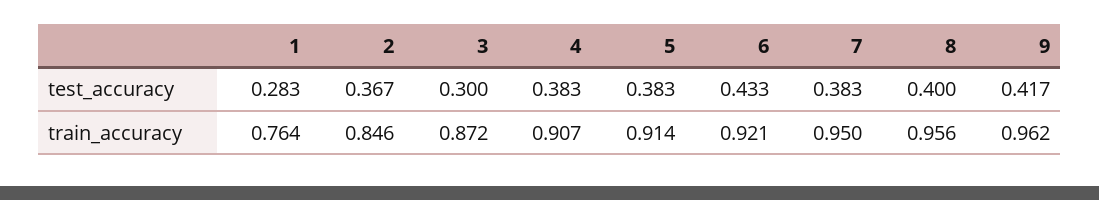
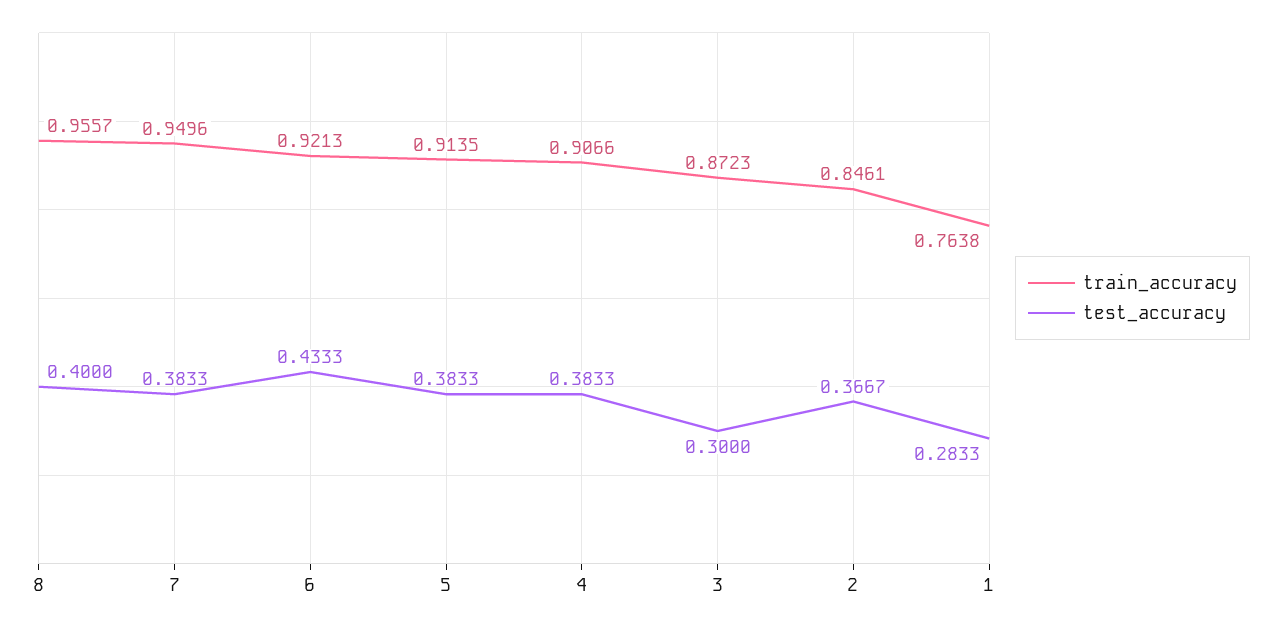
test_accuracy, 9: 0.417 -> none
train_accuracy, 9: 0.962 -> none

